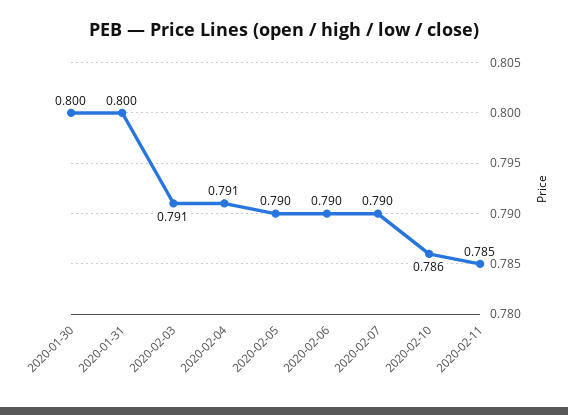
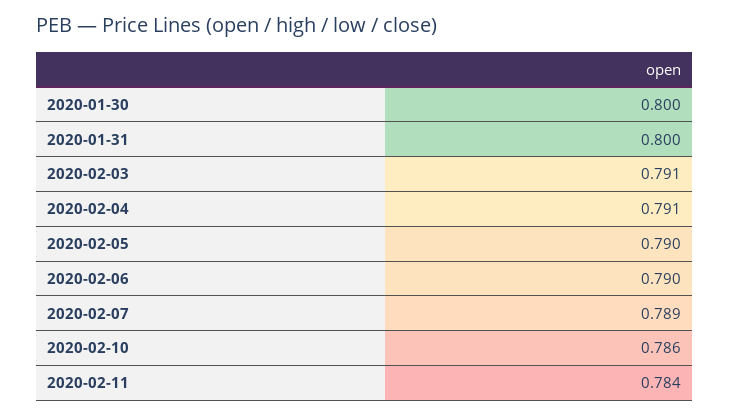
2020-02-07: 0.79 -> 0.789
2020-02-11: 0.785 -> 0.784

